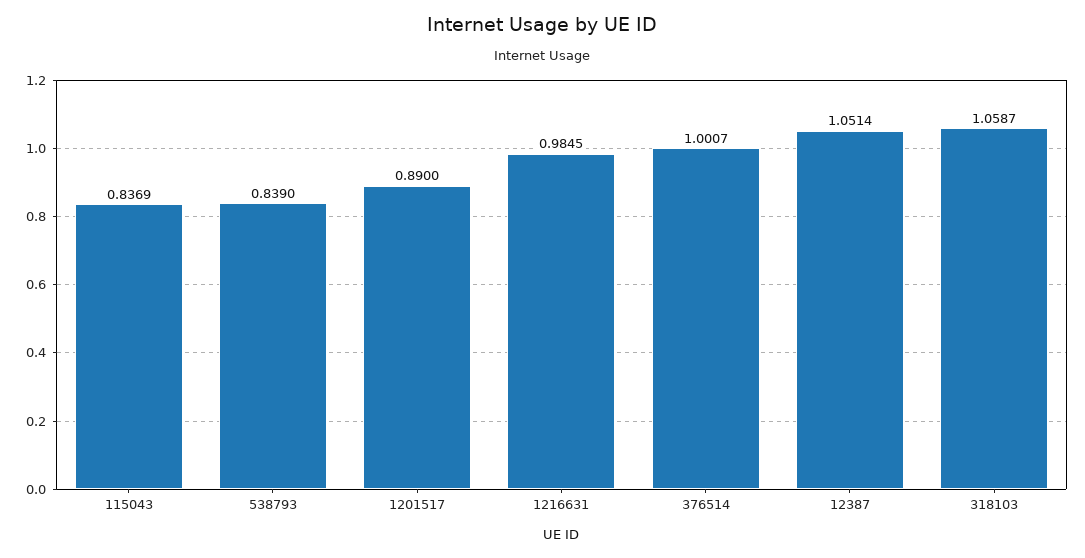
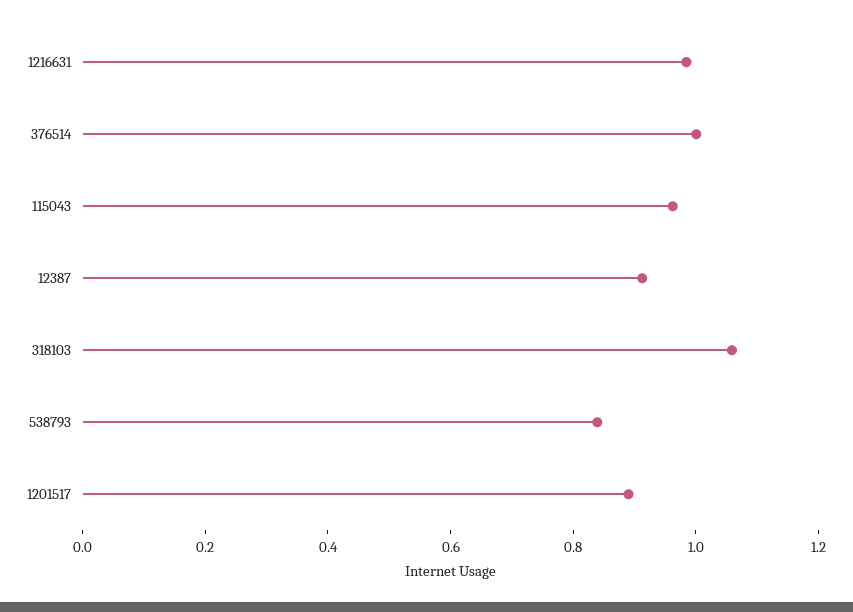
115043: 0.8369 -> 0.95
12387: 1.0514 -> 0.9

